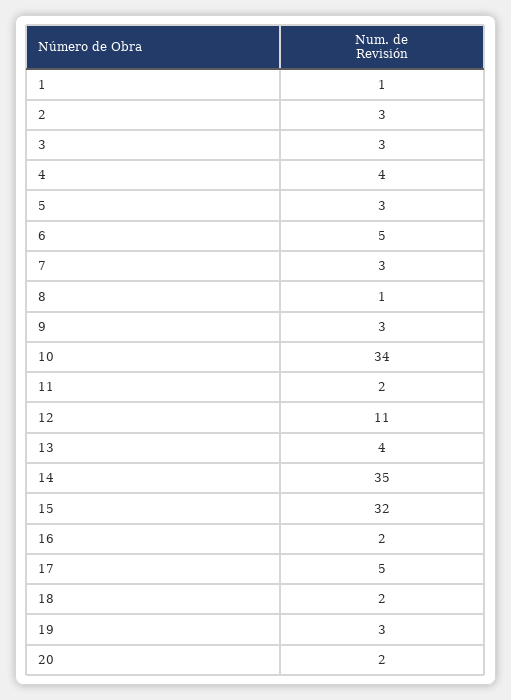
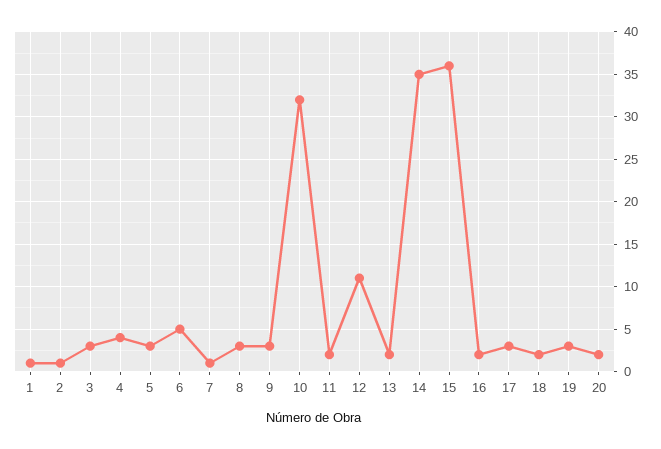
2: 3 -> 1
7: 3 -> 1
8: 1 -> 3
10: 34 -> 32
13: 4 -> 2
15: 32 -> 36
17: 5 -> 3

